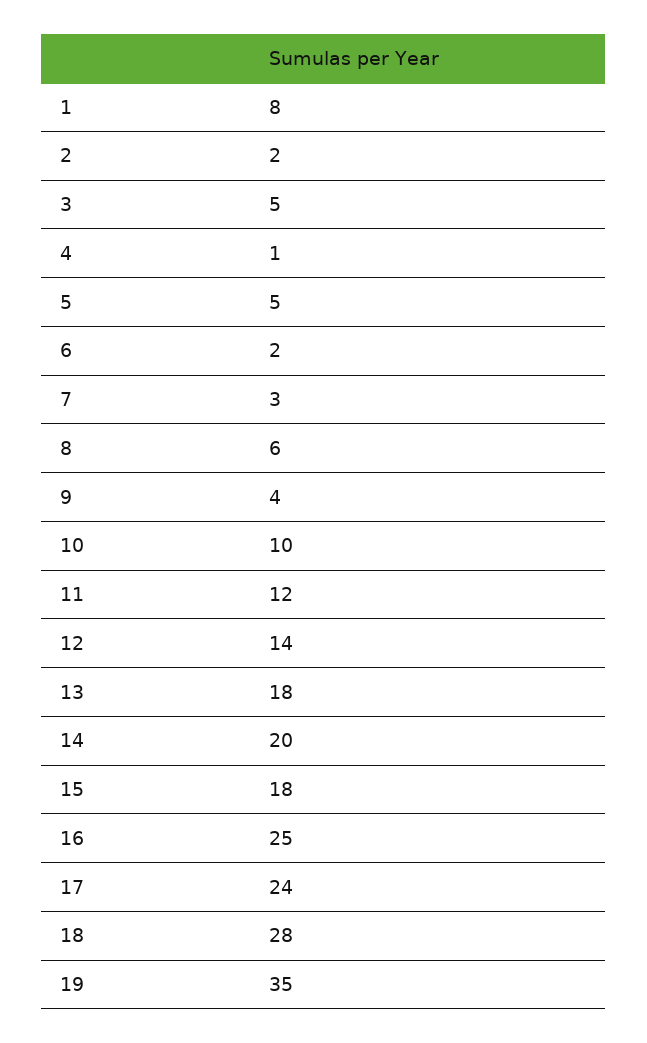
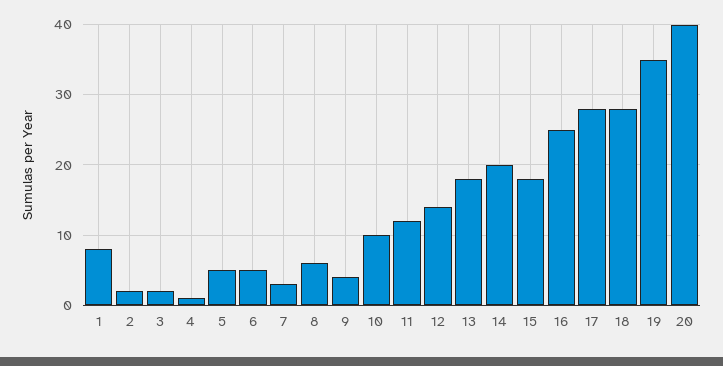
3: 5 -> 2
6: 2 -> 5
17: 24 -> 28
20: none -> 40

